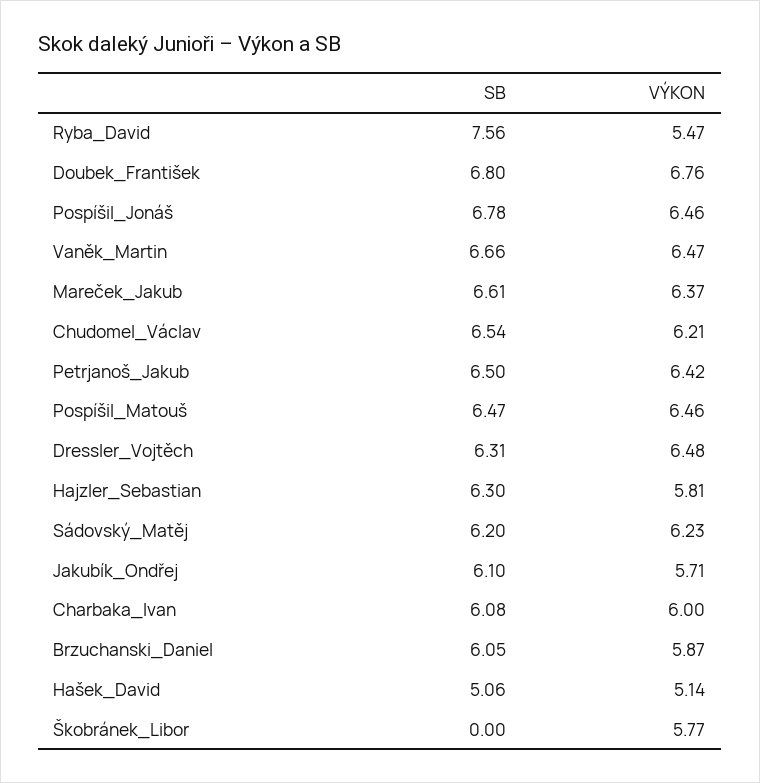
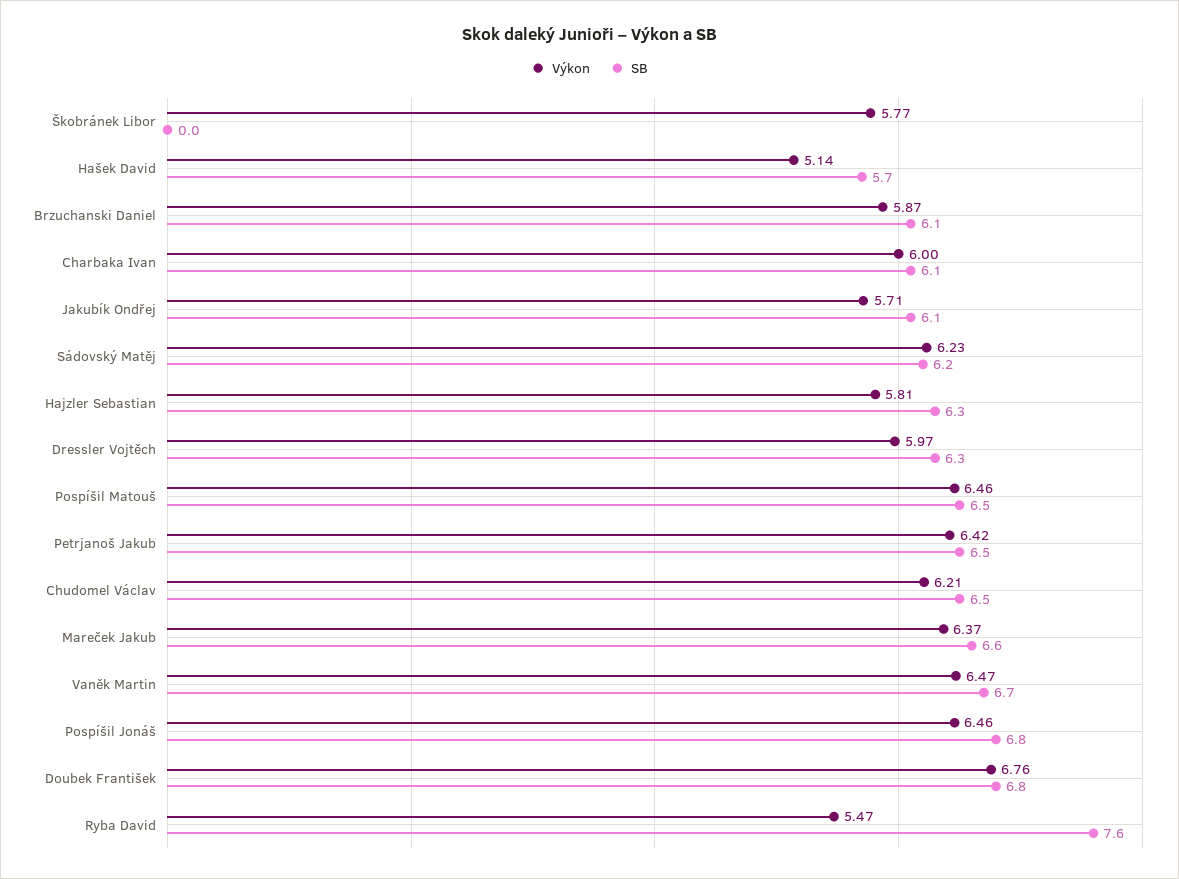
VÝKON, Dressler_Vojtěch: 6.48 -> 5.97
SB, Hašek_David: 5.06 -> 5.7

